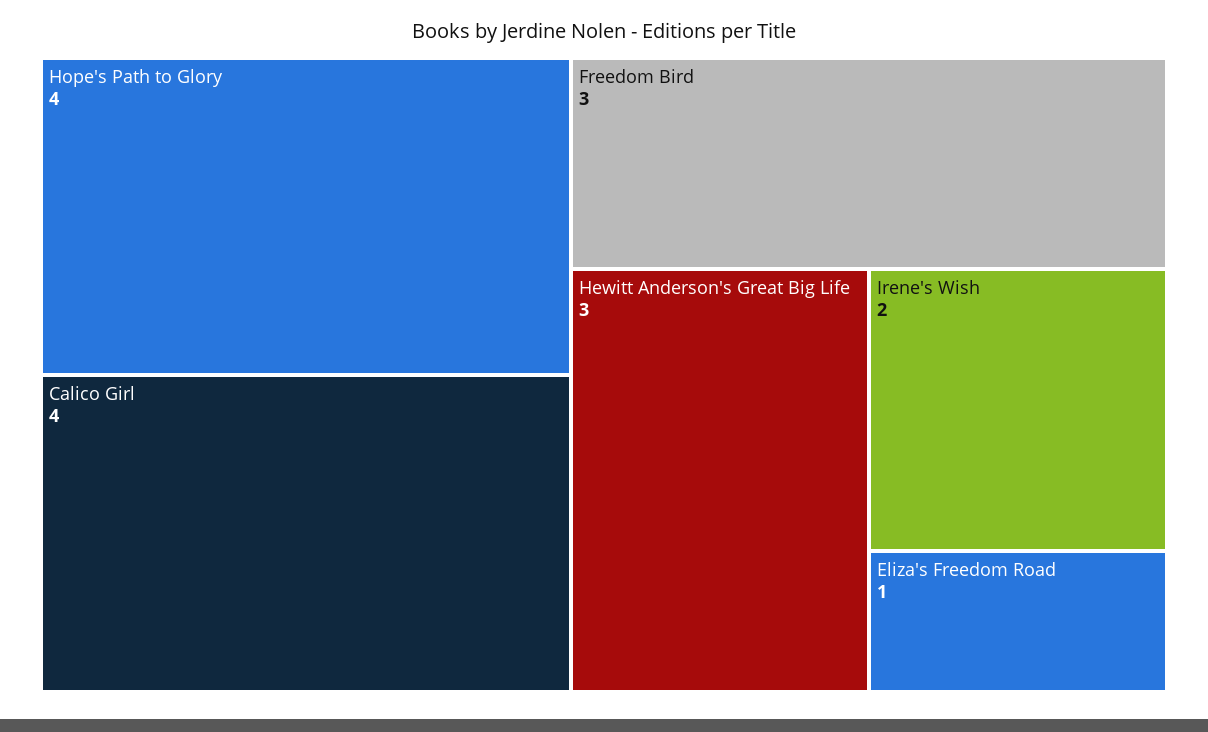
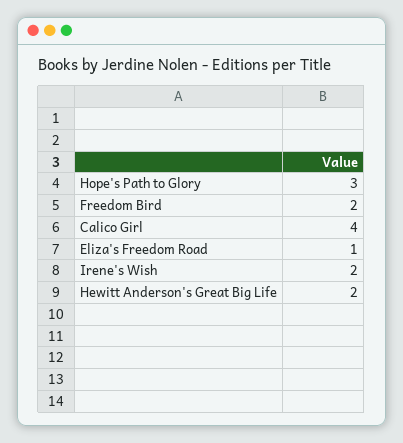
Hope's Path to Glory: 4 -> 3
Freedom Bird: 3 -> 2
Hewitt Anderson's Great Big Life: 3 -> 2

